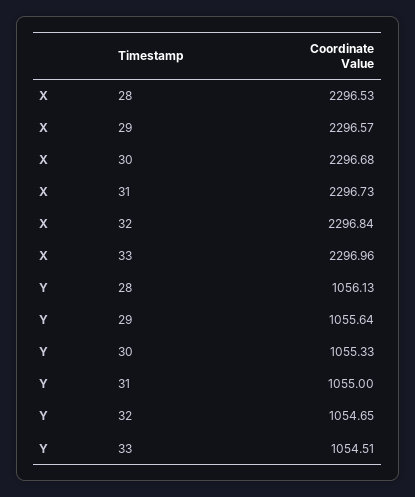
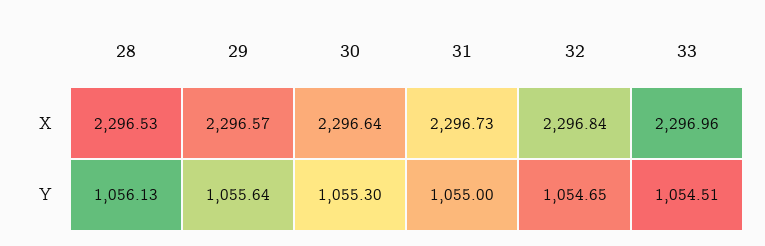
X, 30: 2296.68 -> 2296.64
Y, 30: 1055.33 -> 1055.3

